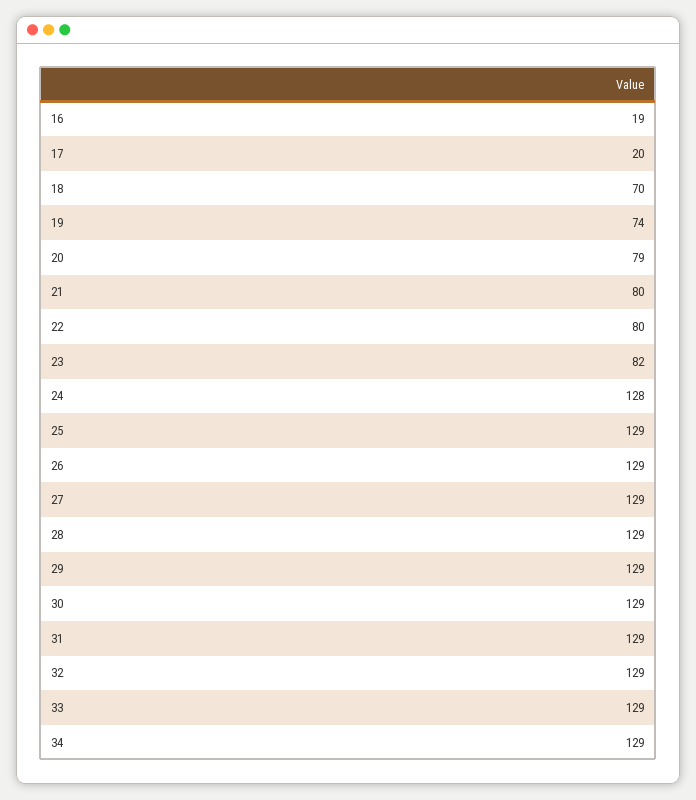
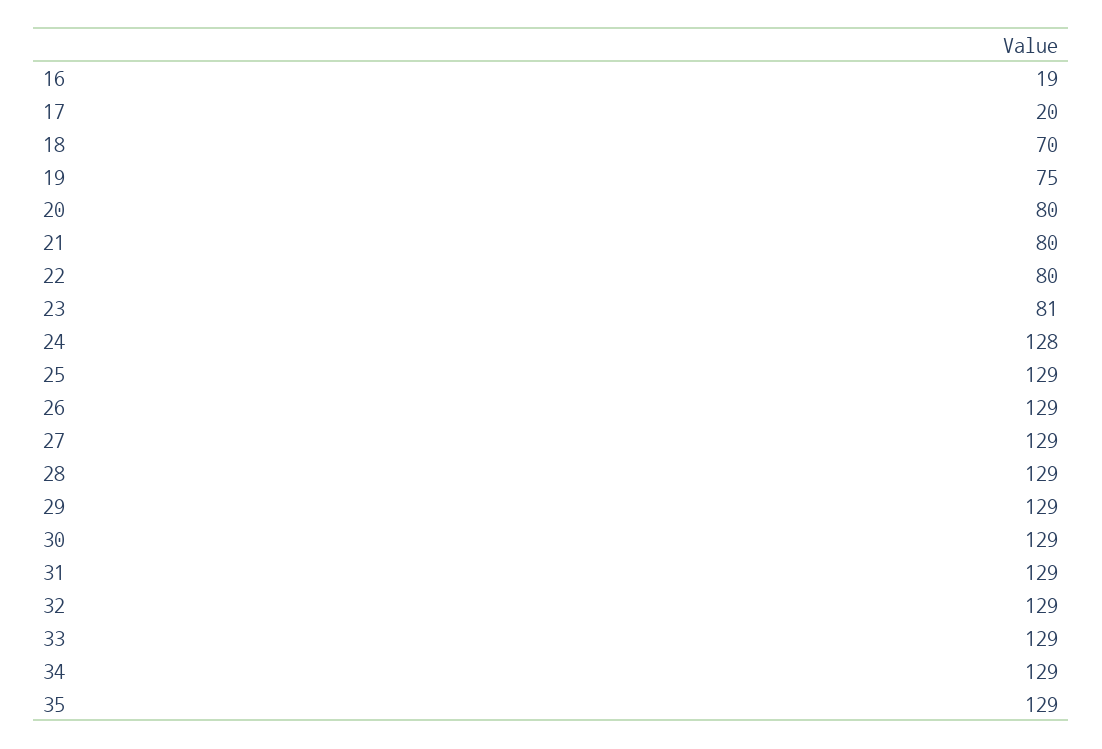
19: 74 -> 75
20: 79 -> 80
23: 82 -> 81
35: none -> 129

